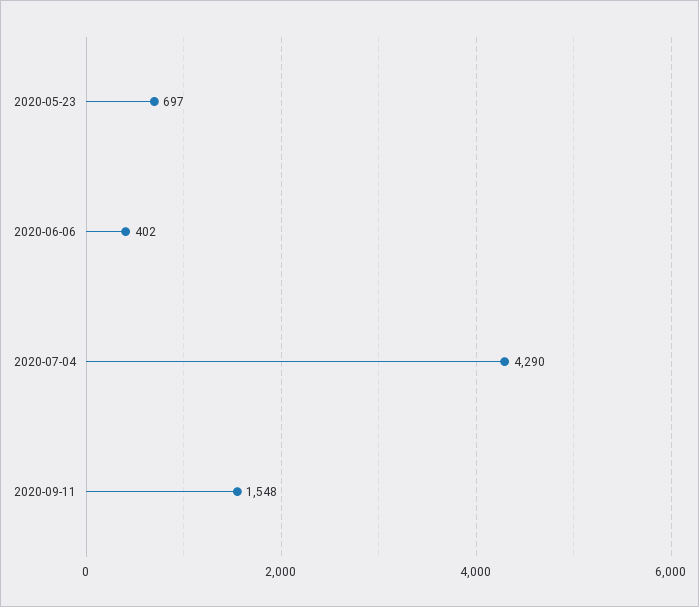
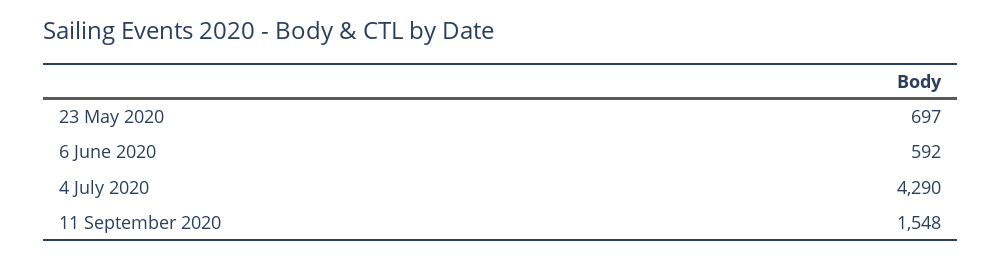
2020-06-06: 402 -> 592

